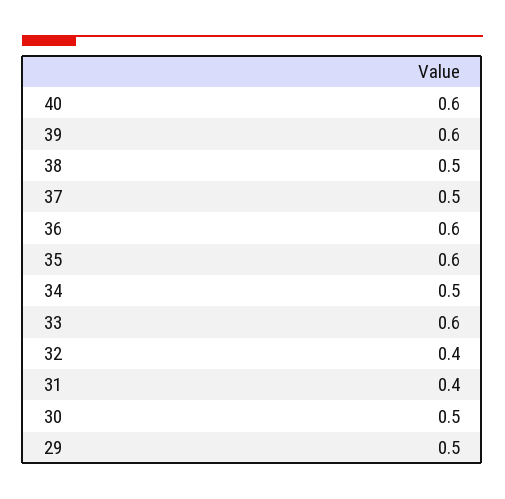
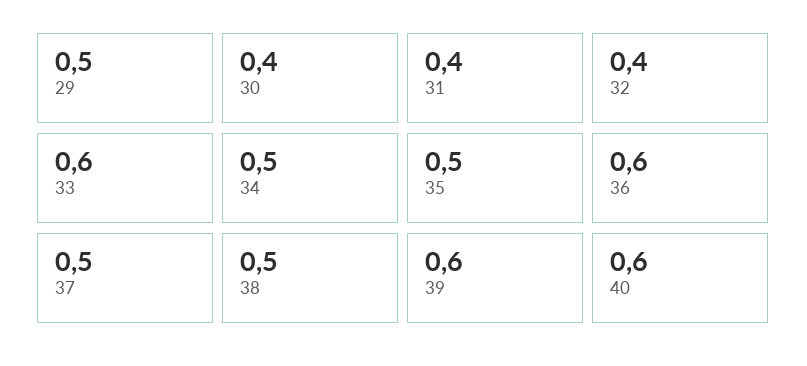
35: 0.6 -> 0.5
30: 0.5 -> 0.4

